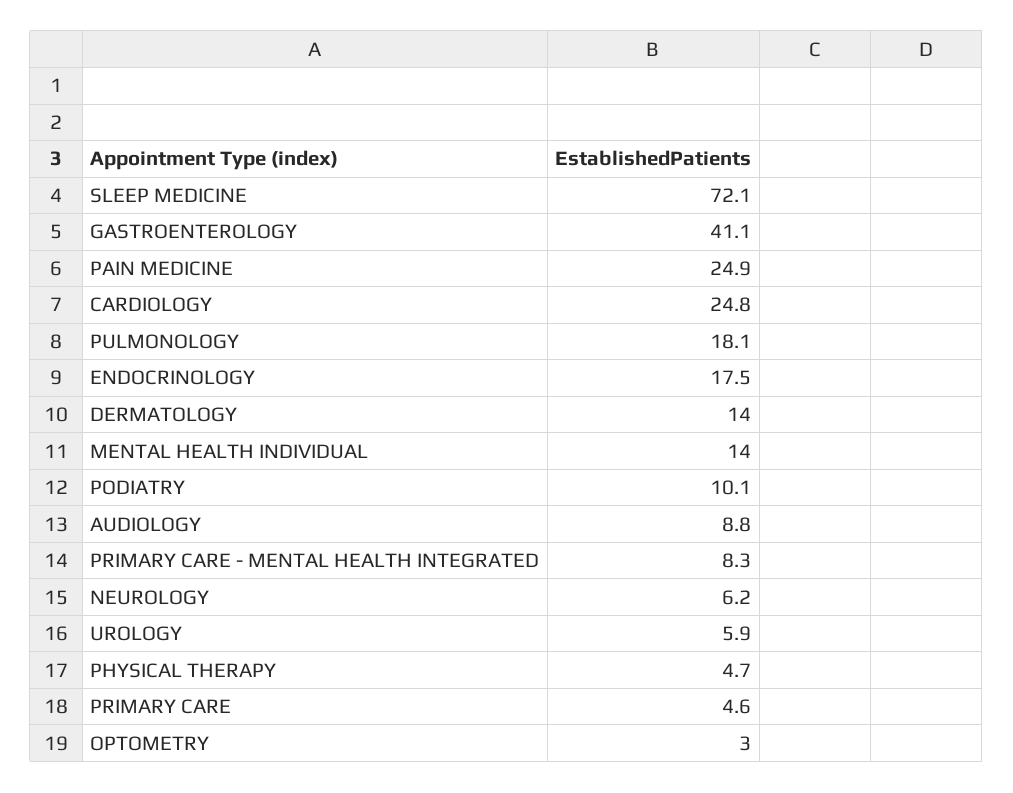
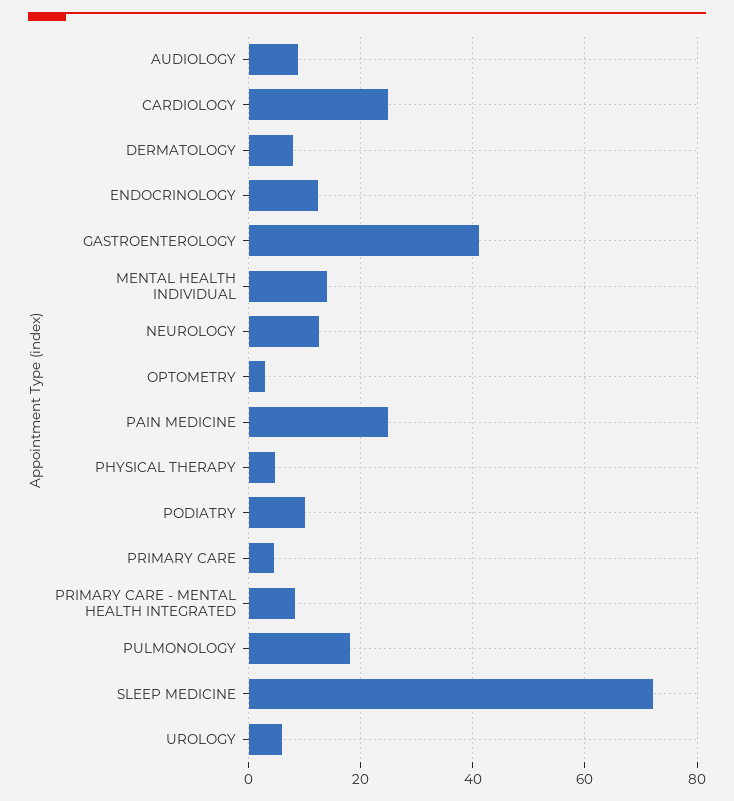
ENDOCRINOLOGY: 17.5 -> 12
DERMATOLOGY: 14 -> 8
NEUROLOGY: 6.2 -> 12

